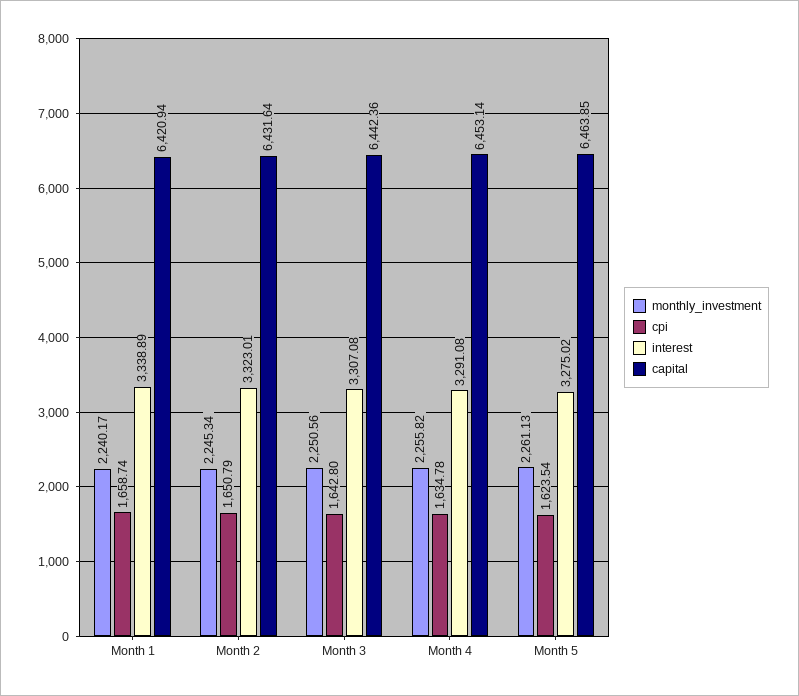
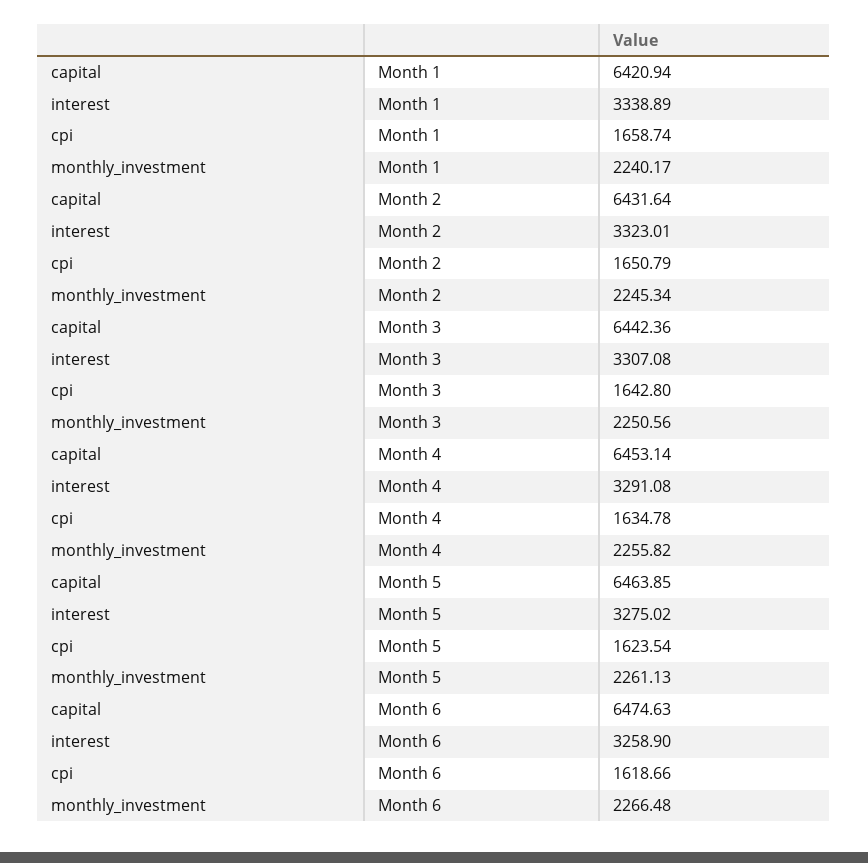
capital, Month 6: none -> 6474.63
interest, Month 6: none -> 3258.9
cpi, Month 6: none -> 1618.66
monthly_investment, Month 6: none -> 2266.48

